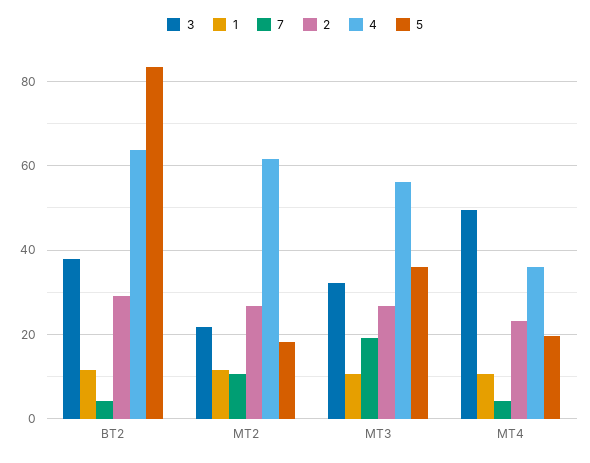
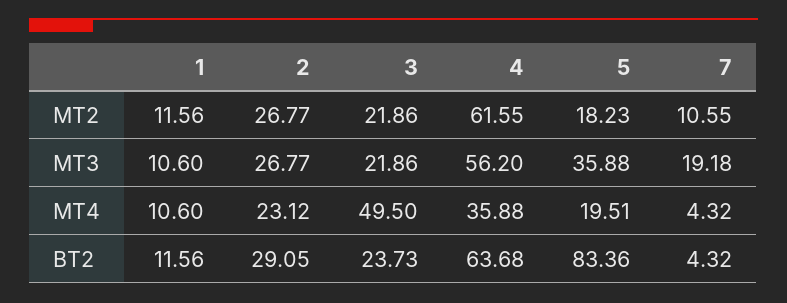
3, BT2: 38 -> 23.73
3, MT3: 32 -> 21.86

